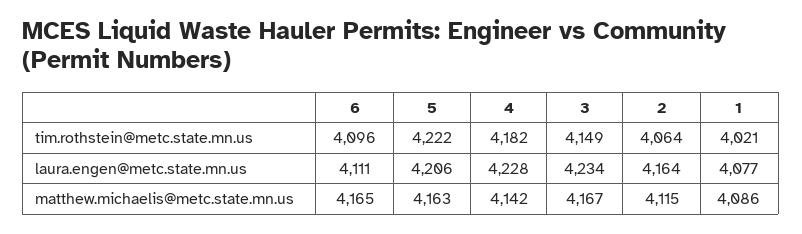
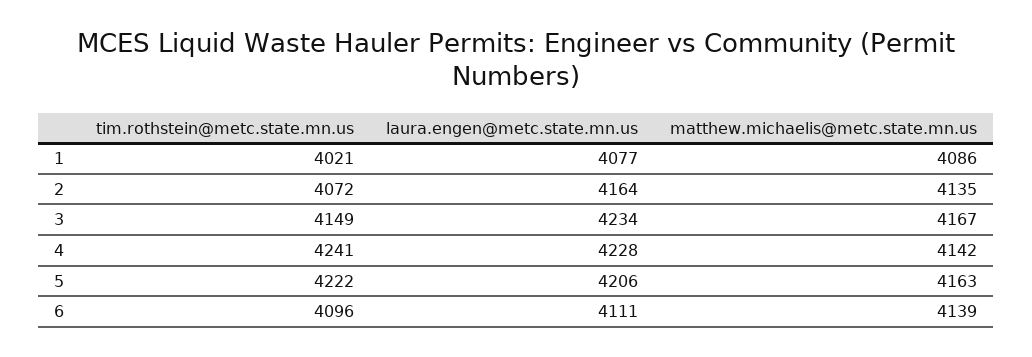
4, tim.rothstein@metc.state.mn.us: 4182 -> 4241
2, tim.rothstein@metc.state.mn.us: 4064 -> 4072
6, matthew.michaelis@metc.state.mn.us: 4165 -> 4139
2, matthew.michaelis@metc.state.mn.us: 4115 -> 4135

